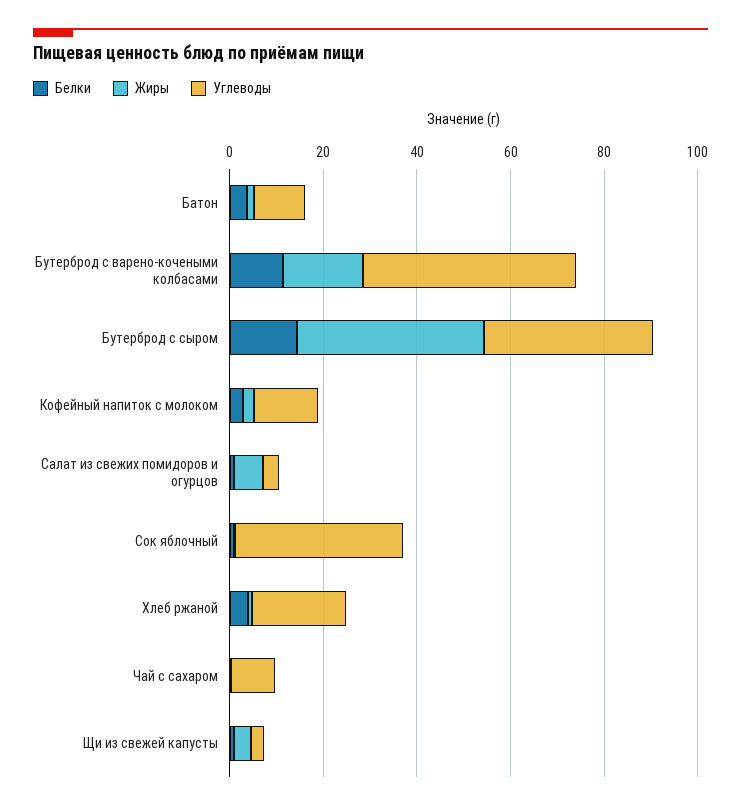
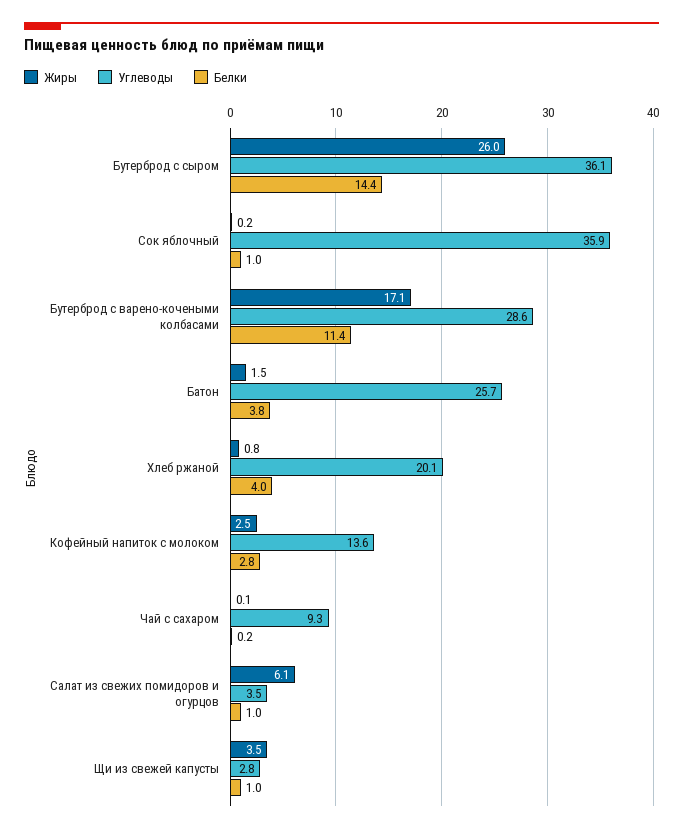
Углеводы, Батон: 10 -> 25.7
Углеводы, Бутерброд с варено-кочеными колбасами: 45 -> 28.6
Жиры, Бутерброд с сыром: 40 -> 26

